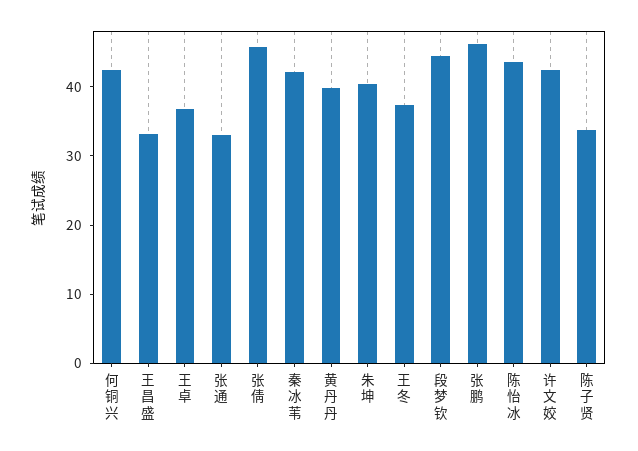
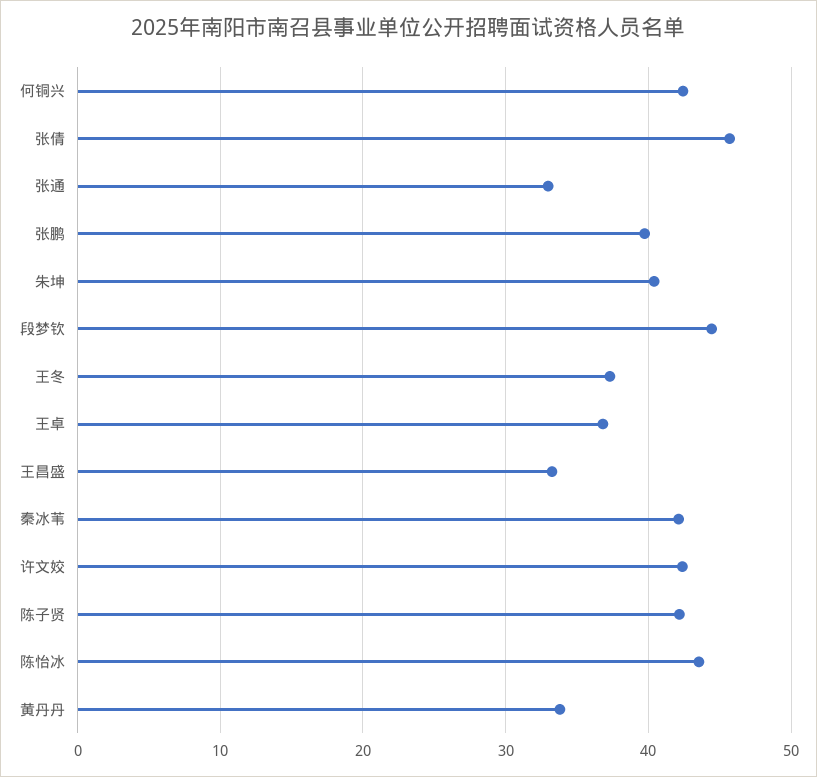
黄丹丹: 40 -> 34
张鹏: 46 -> 40
陈子贤: 34 -> 42

